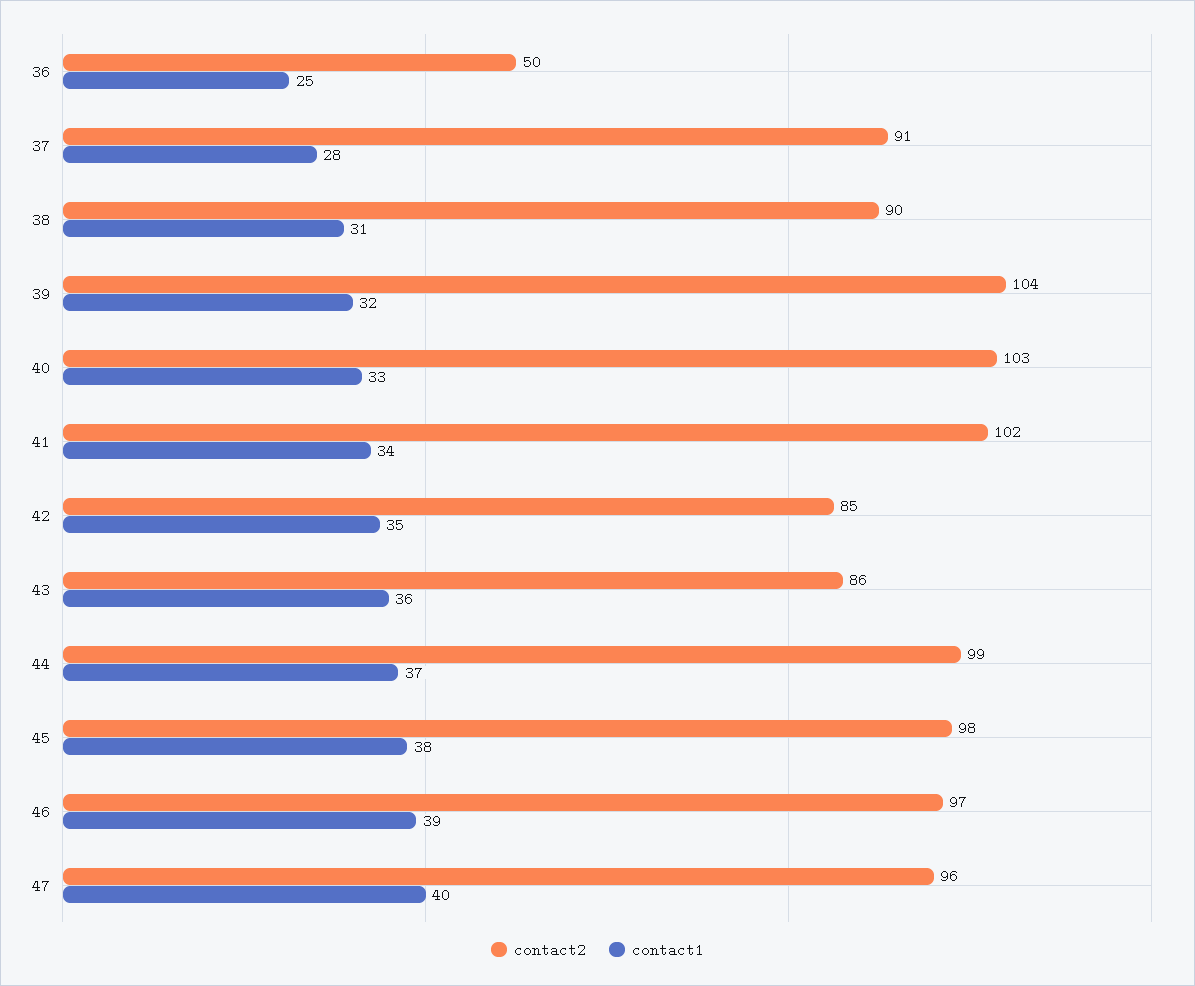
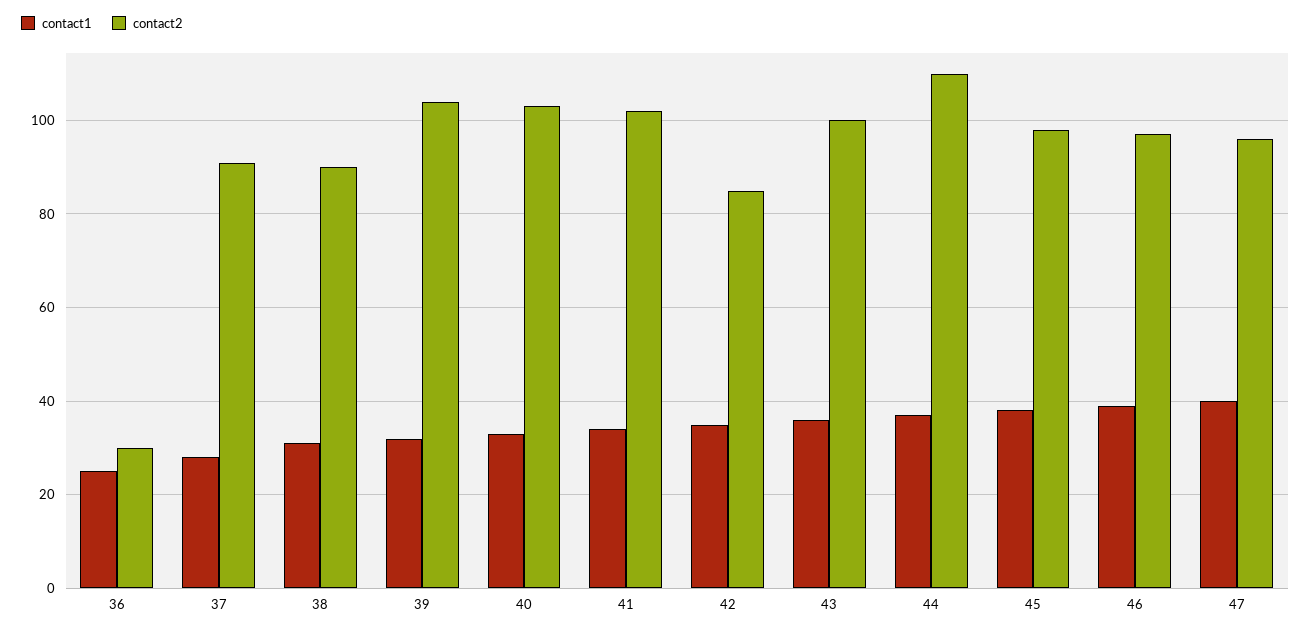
contact2, 36: 50 -> 30
contact2, 43: 86 -> 100
contact2, 44: 99 -> 110

